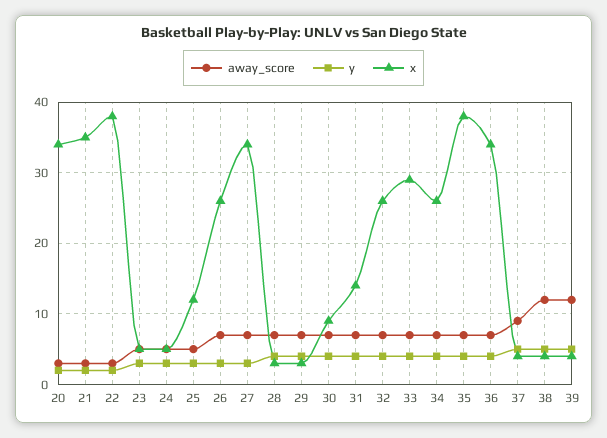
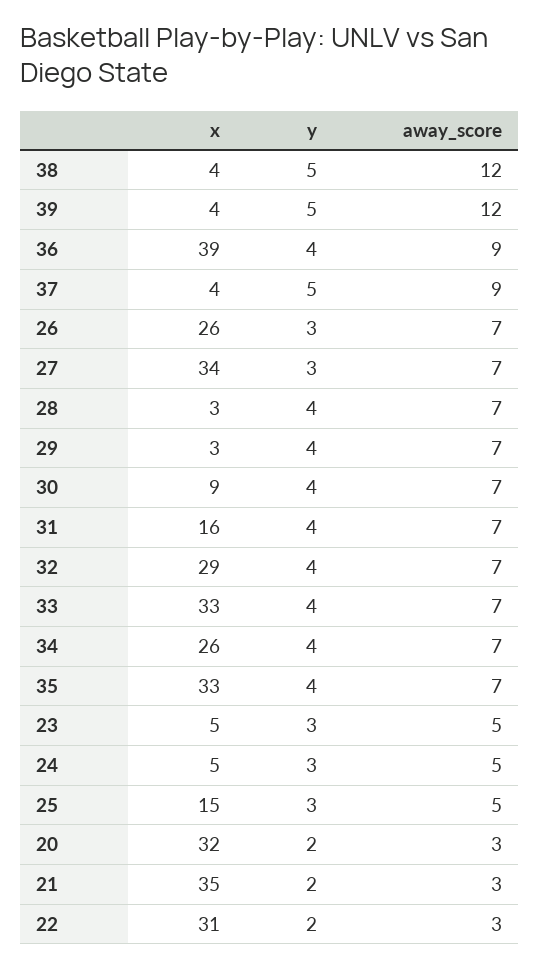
x, 20: 34 -> 32
x, 22: 38 -> 31
x, 25: 12 -> 15
x, 31: 14 -> 16
x, 32: 26 -> 29
x, 33: 29 -> 33
x, 35: 38 -> 33
away_score, 36: 7 -> 9
x, 36: 34 -> 39

